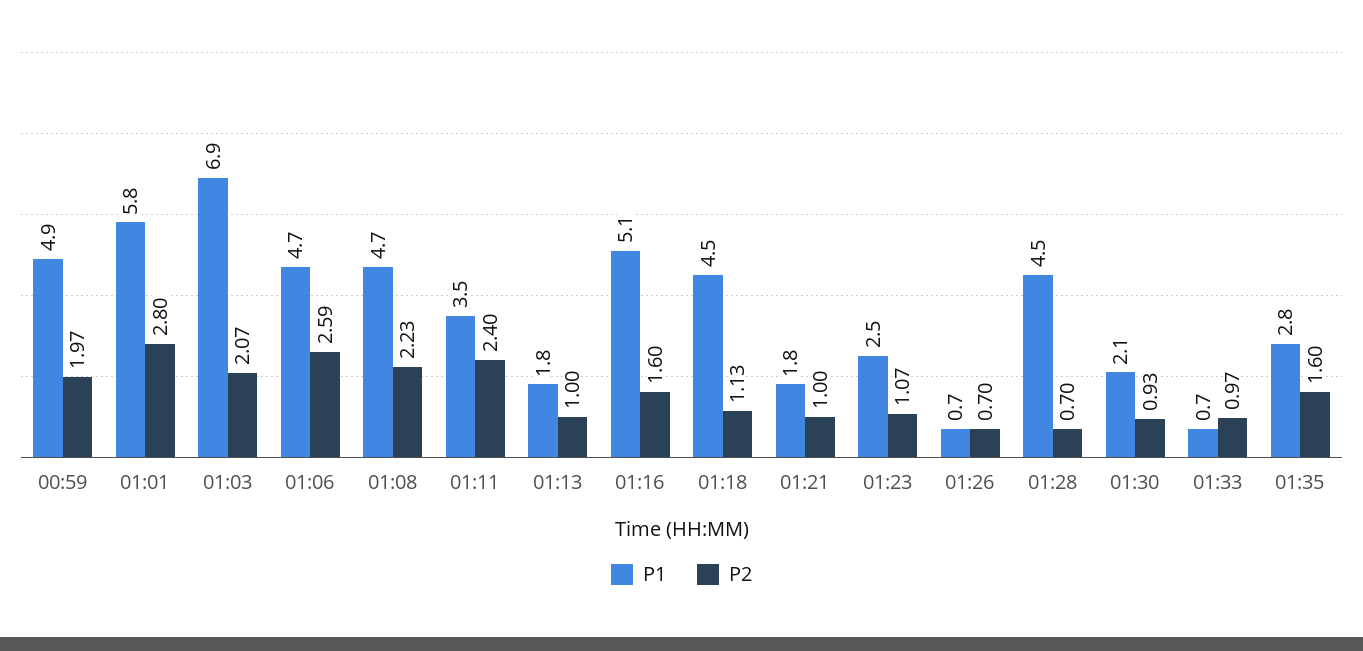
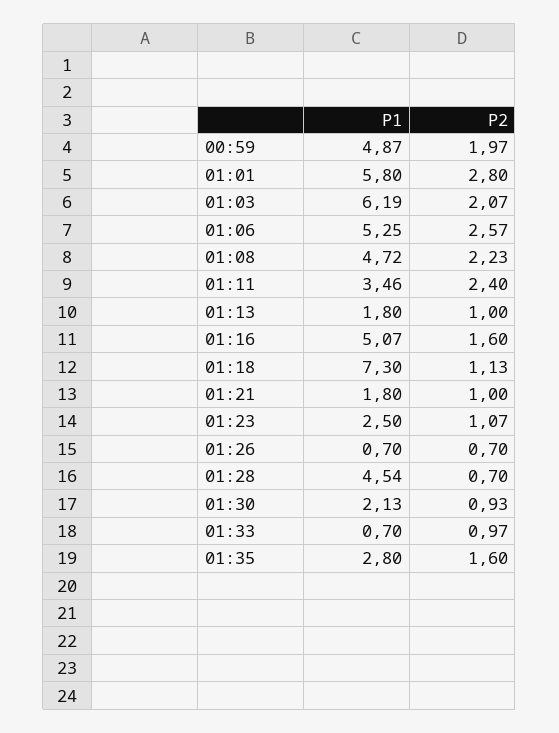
P1, 01:03: 6.9 -> 6.19
P1, 01:06: 4.7 -> 5.25
P2, 01:06: 2.59 -> 2.57
P1, 01:18: 4.5 -> 7.3

